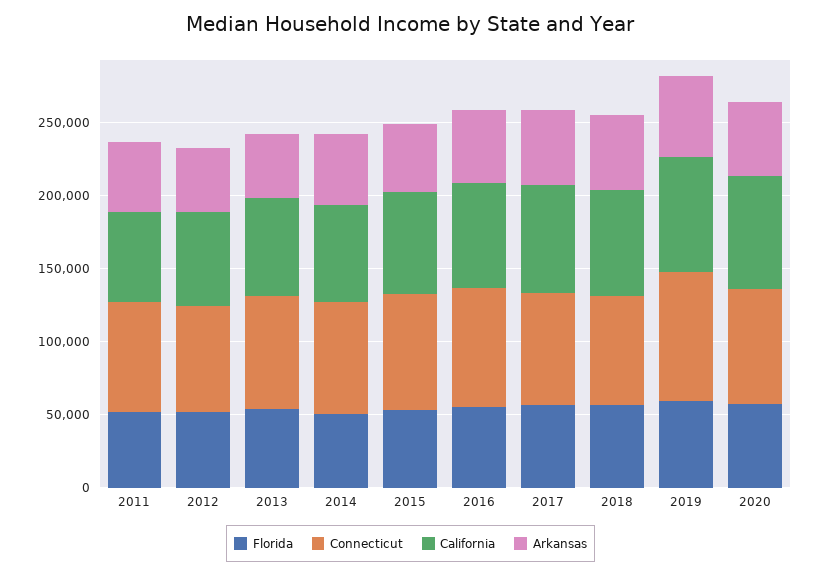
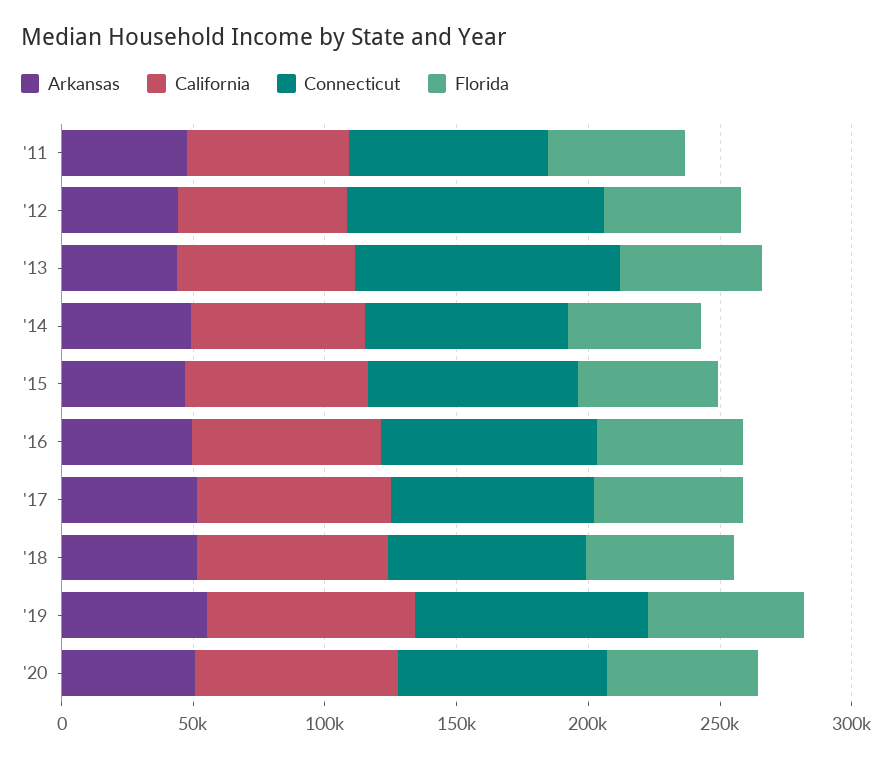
Connecticut, 2012: 70000 -> 100000
Connecticut, 2013: 80000 -> 100000

